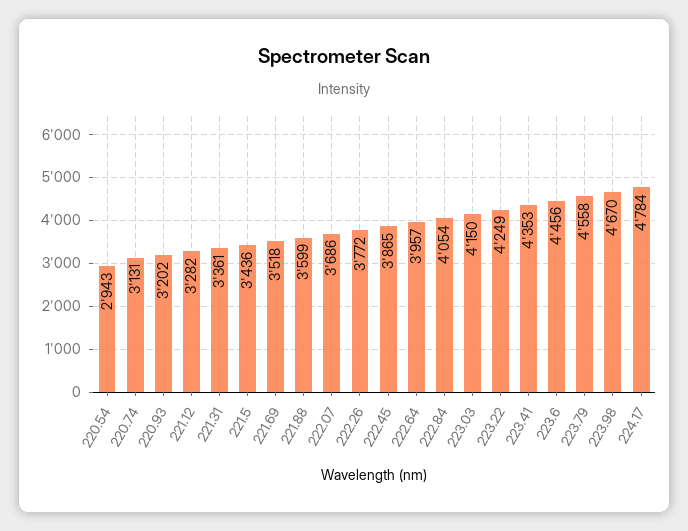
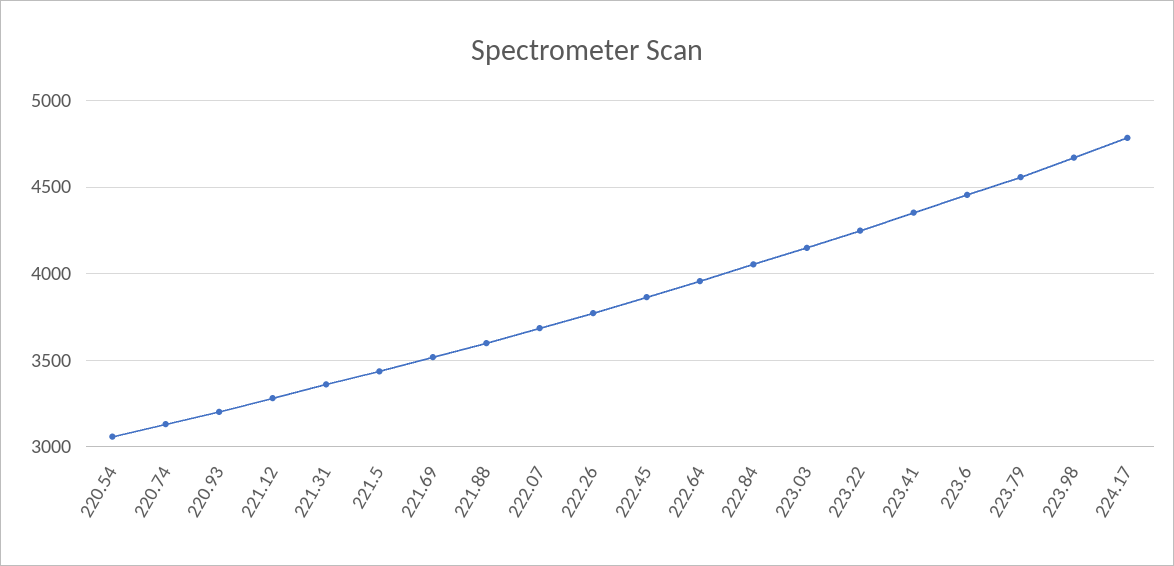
220.54: 2943 -> 3050

